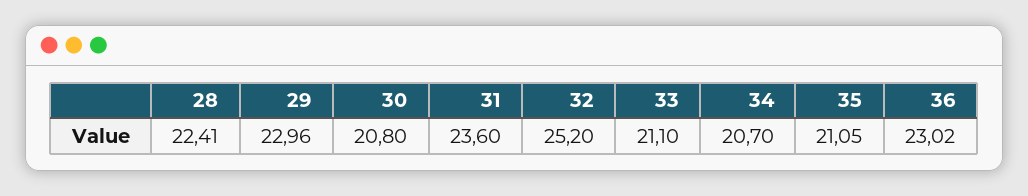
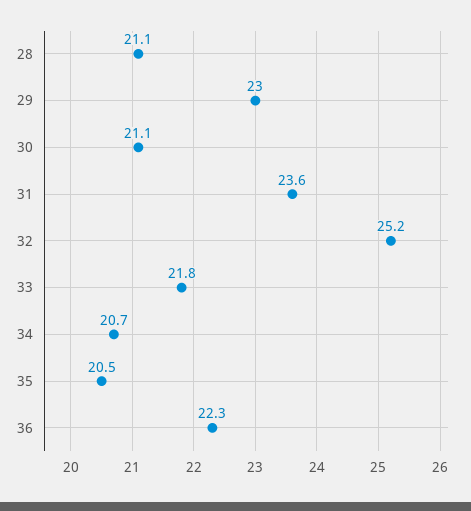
28: 22.41 -> 21.1
30: 20.8 -> 21.1
33: 21.1 -> 21.8
35: 21.05 -> 20.5
36: 23.02 -> 22.3

